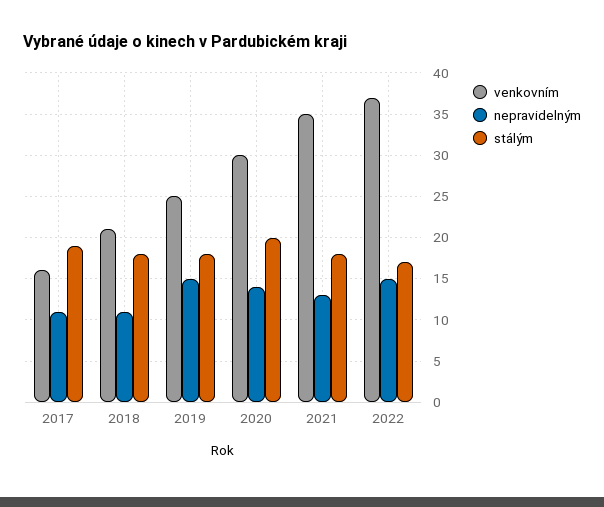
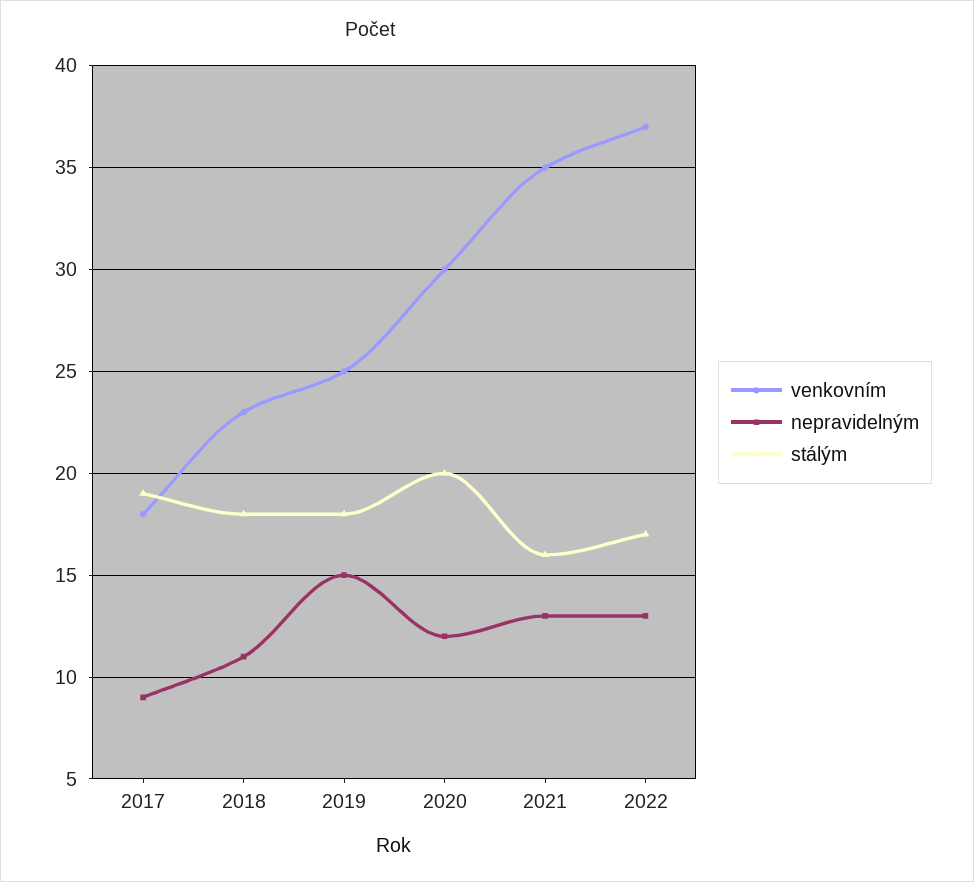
venkovním, 2017: 16 -> 18
nepravidelným, 2017: 11 -> 9
venkovním, 2018: 21 -> 23
nepravidelným, 2020: 14 -> 12
stálým, 2021: 18 -> 16
nepravidelným, 2022: 15 -> 13

